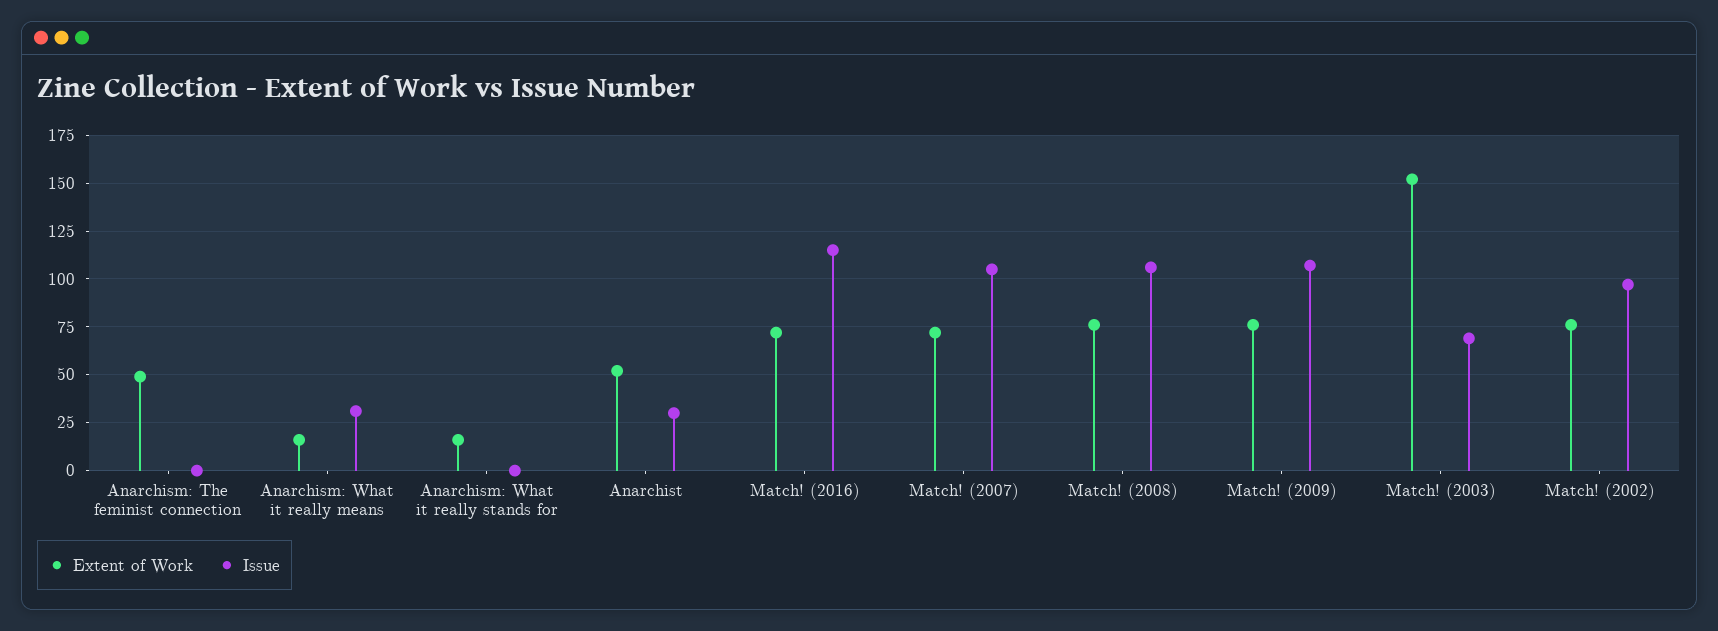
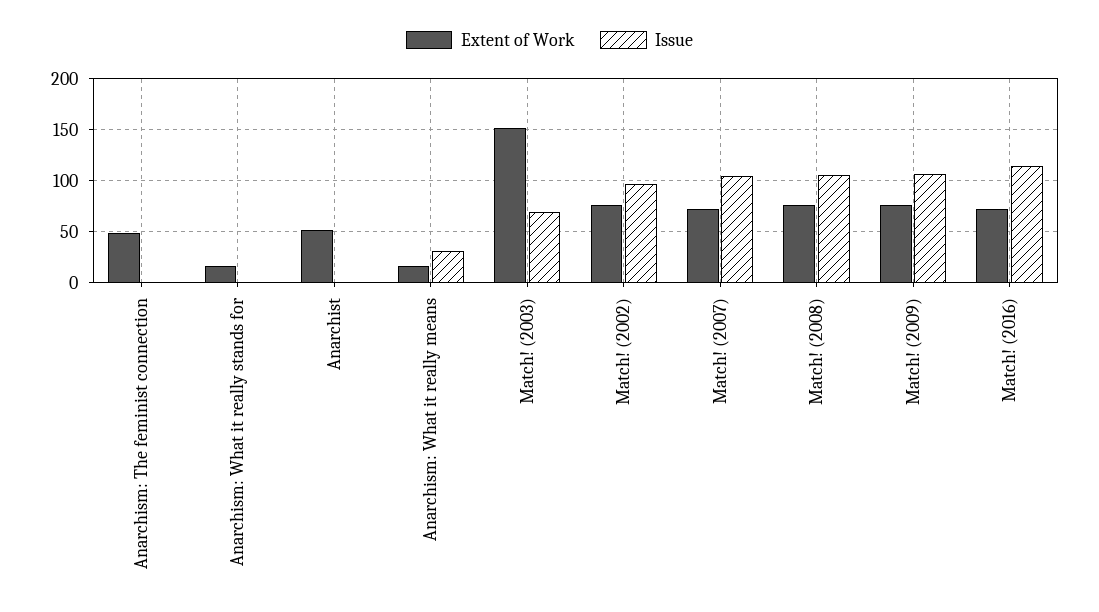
Issue, Anarchist: 30 -> 0

